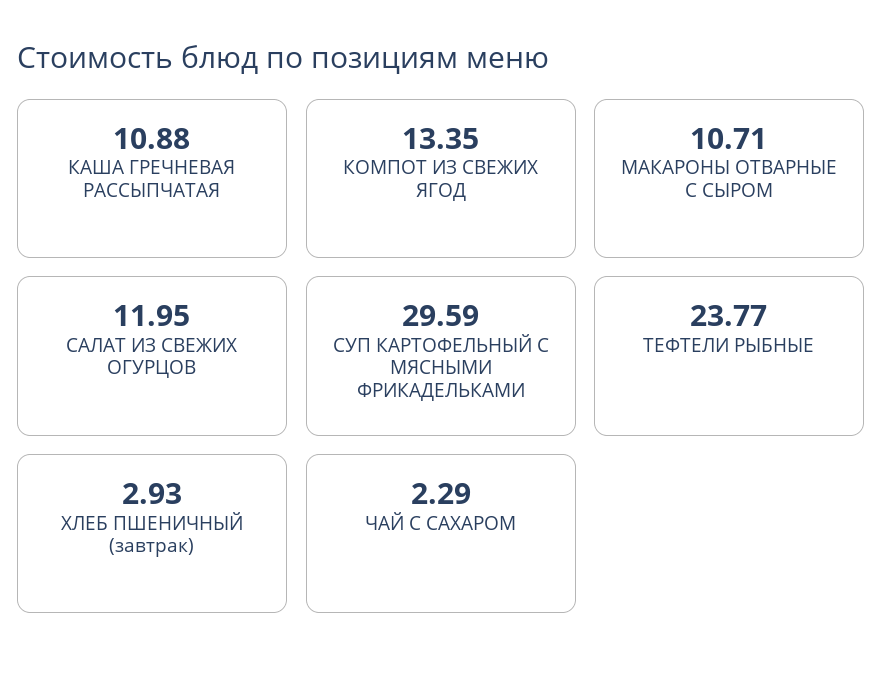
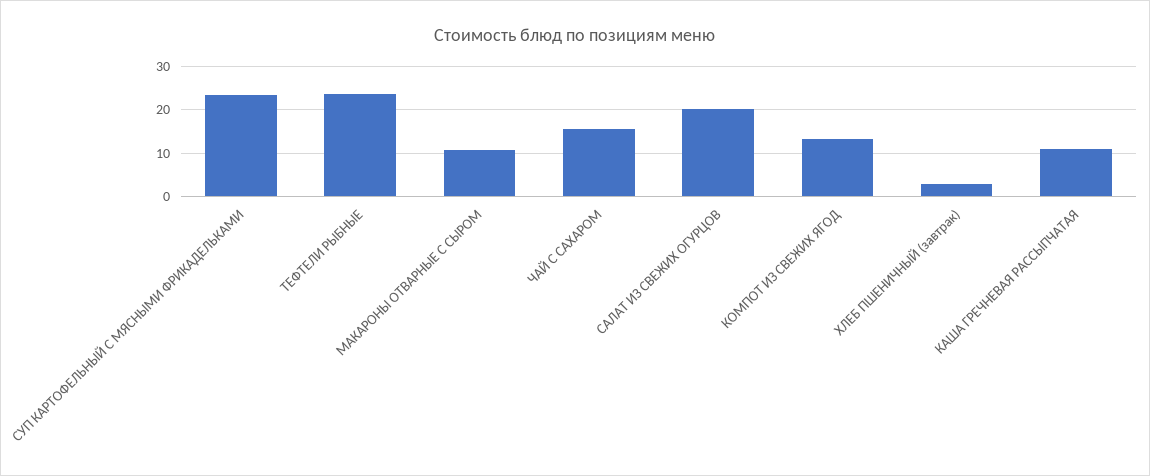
САЛАТ ИЗ СВЕЖИХ ОГУРЦОВ: 11.95 -> 20
СУП КАРТОФЕЛЬНЫЙ С МЯСНЫМИ ФРИКАДЕЛЬКАМИ: 29.59 -> 24
ЧАЙ С САХАРОМ: 2.29 -> 16

